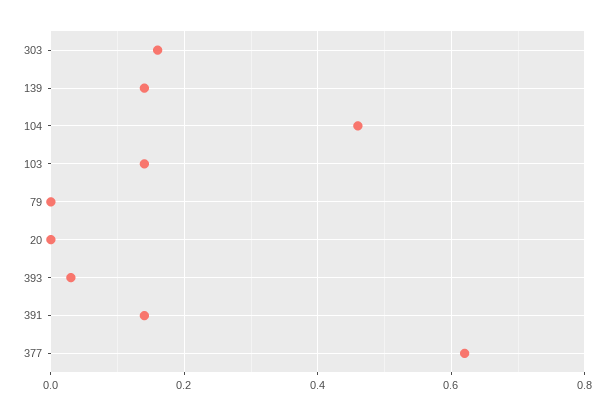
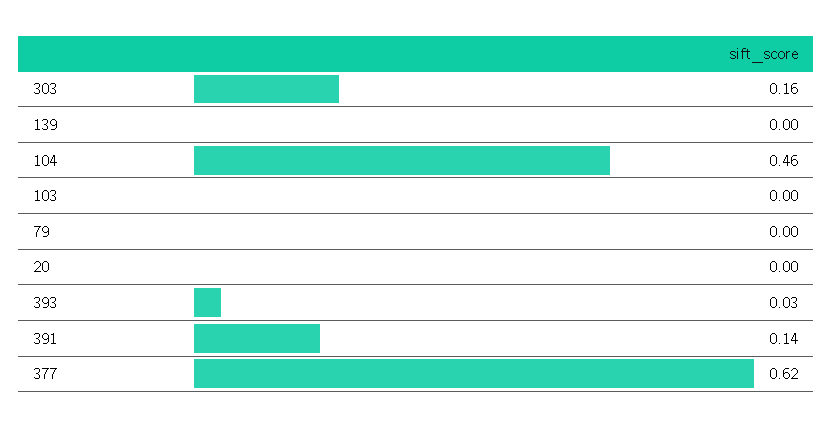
139: 0.15 -> 0
103: 0.15 -> 0

